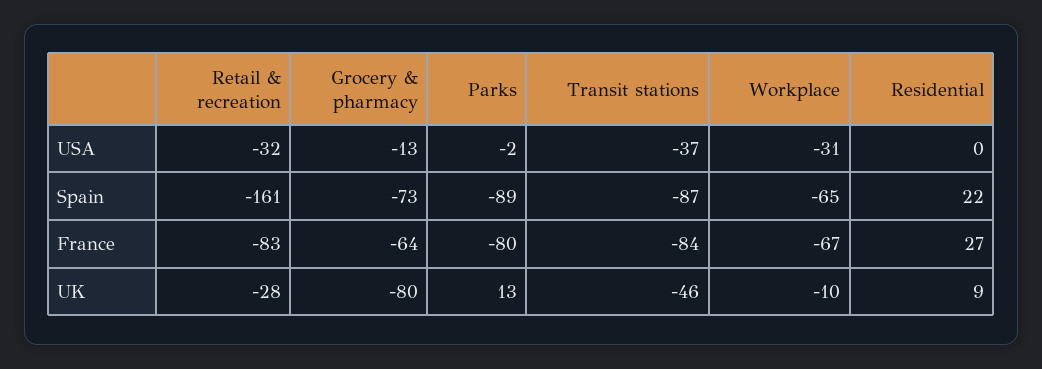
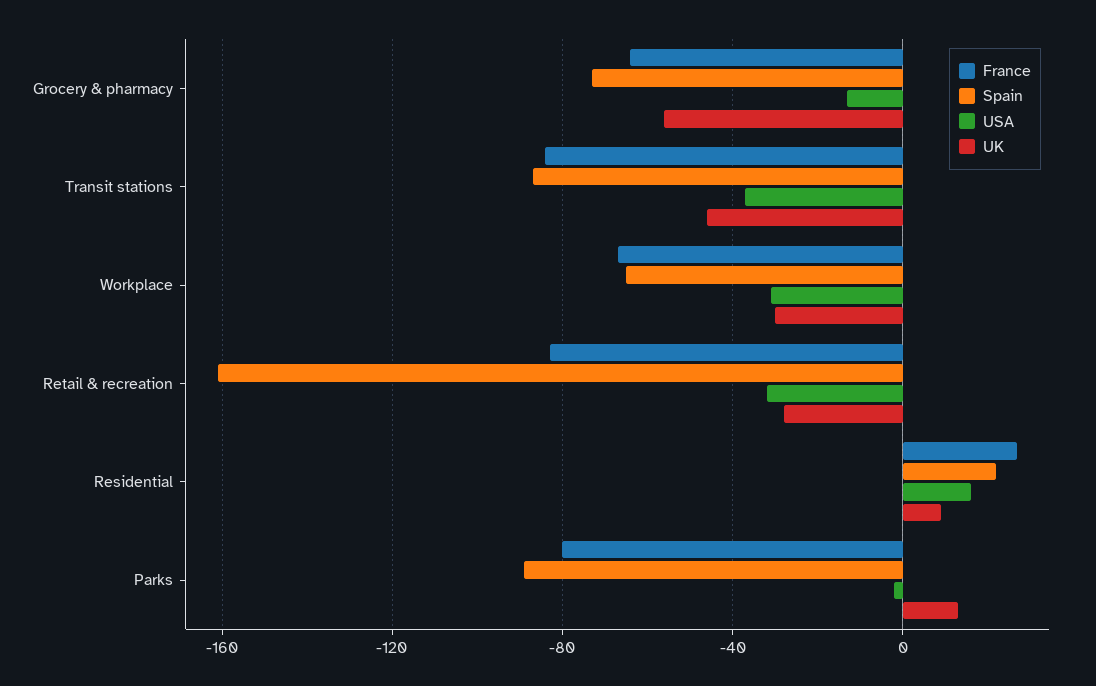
USA, Residential: 0 -> 15
UK, Grocery & pharmacy: -80 -> -55
UK, Workplace: -10 -> -30

